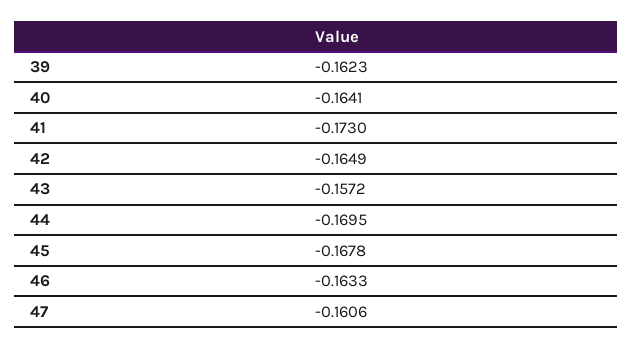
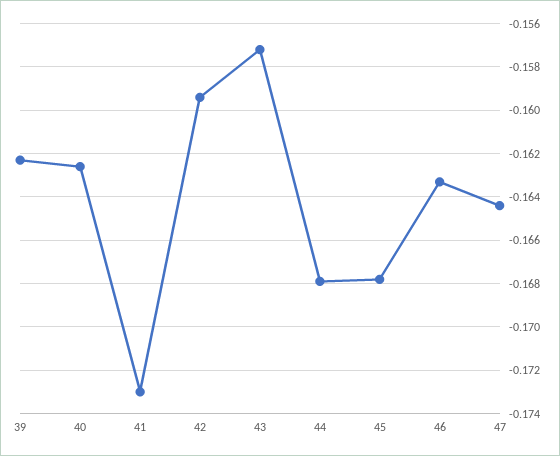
40: -0.1641 -> -0.1625
42: -0.1649 -> -0.1595
44: -0.1695 -> -0.168
47: -0.1606 -> -0.1645

